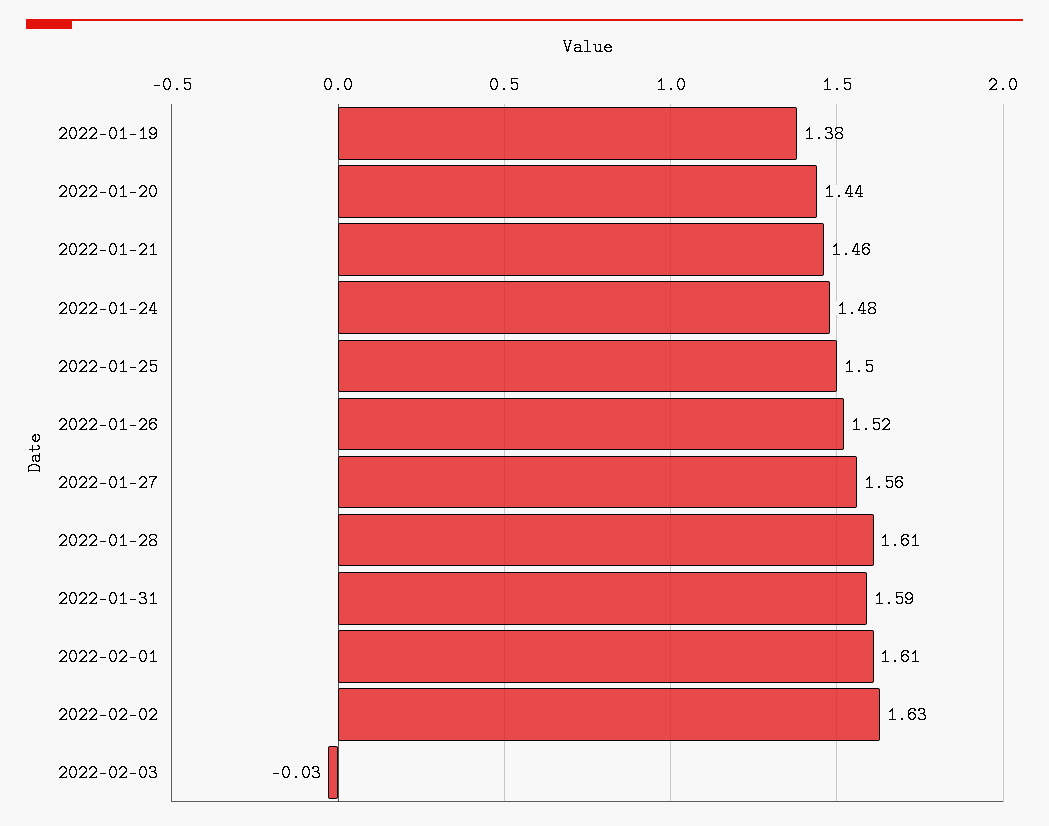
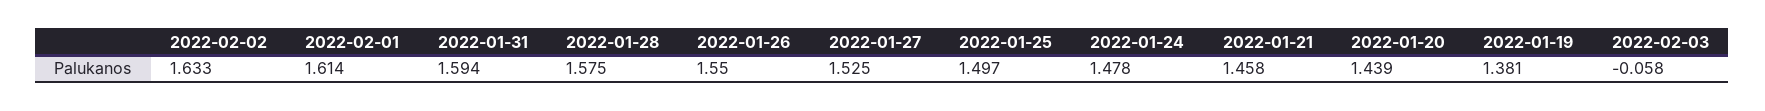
2022-01-26: 1.52 -> 1.55
2022-01-27: 1.56 -> 1.525
2022-01-28: 1.61 -> 1.575
2022-02-03: -0.03 -> -0.058

